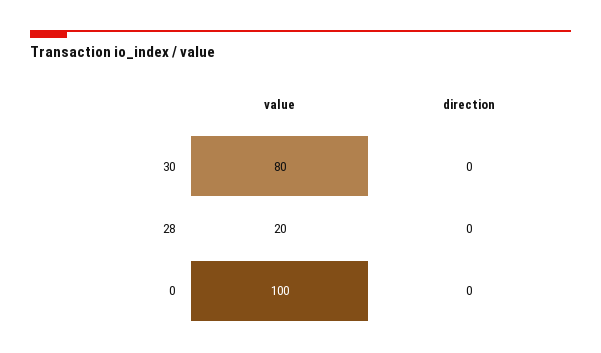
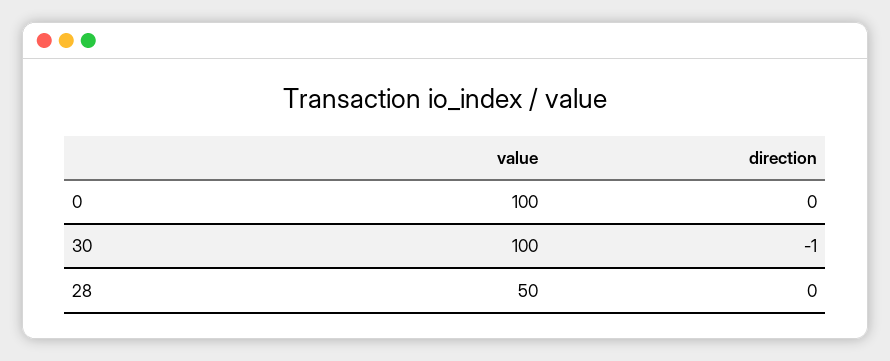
value, 30: 80 -> 100
direction, 30: 0 -> -1
value, 28: 20 -> 50

